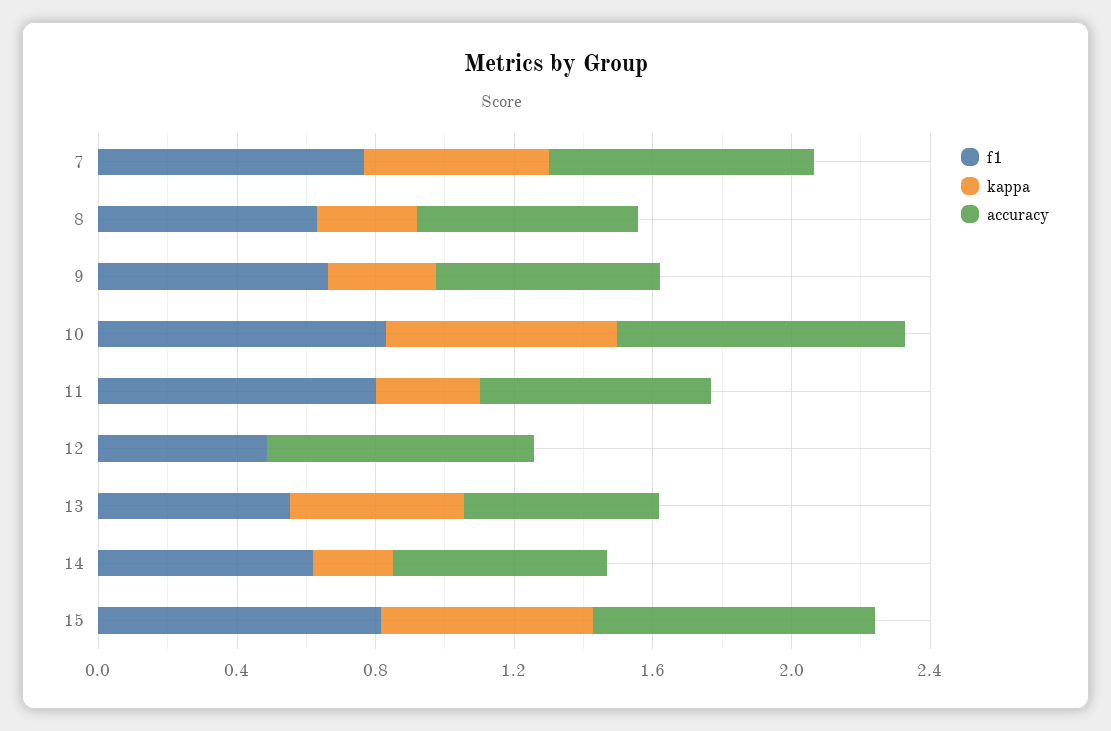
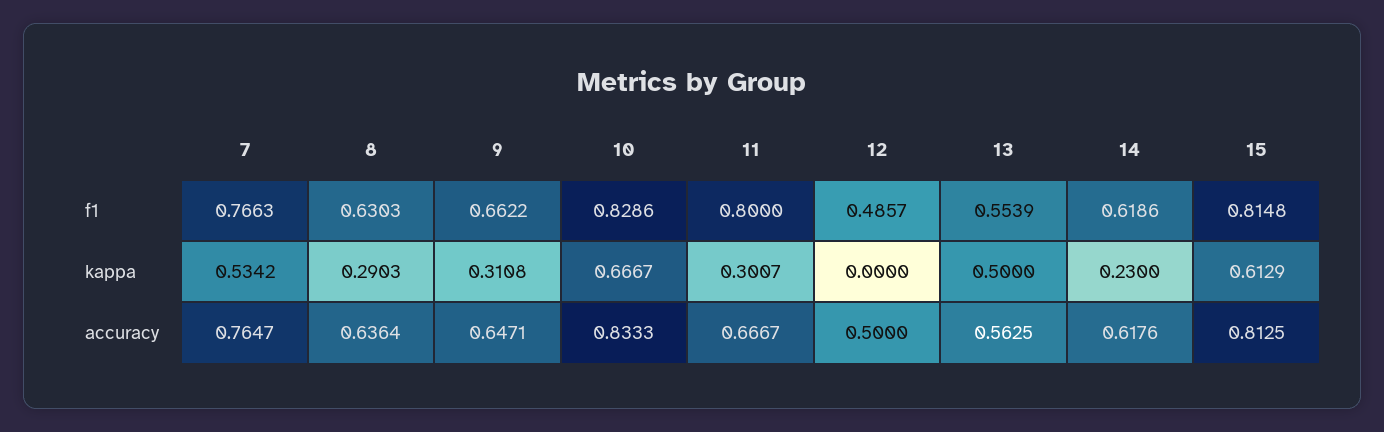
accuracy, 12: 0.8 -> 0.5

